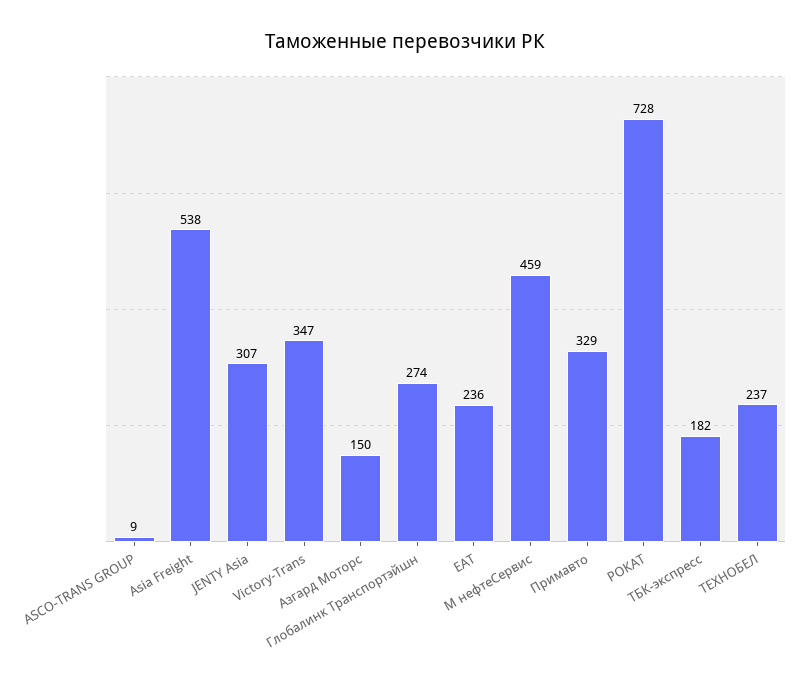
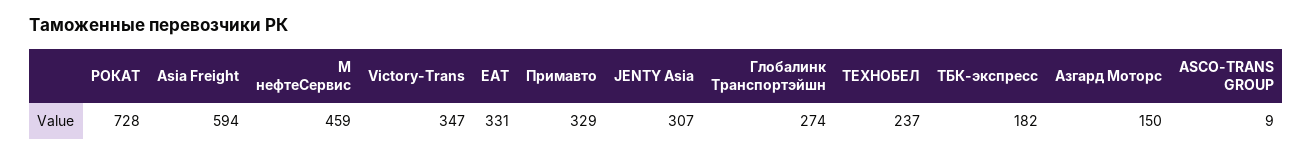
Asia Freight: 538 -> 594
ЕАТ: 236 -> 331

